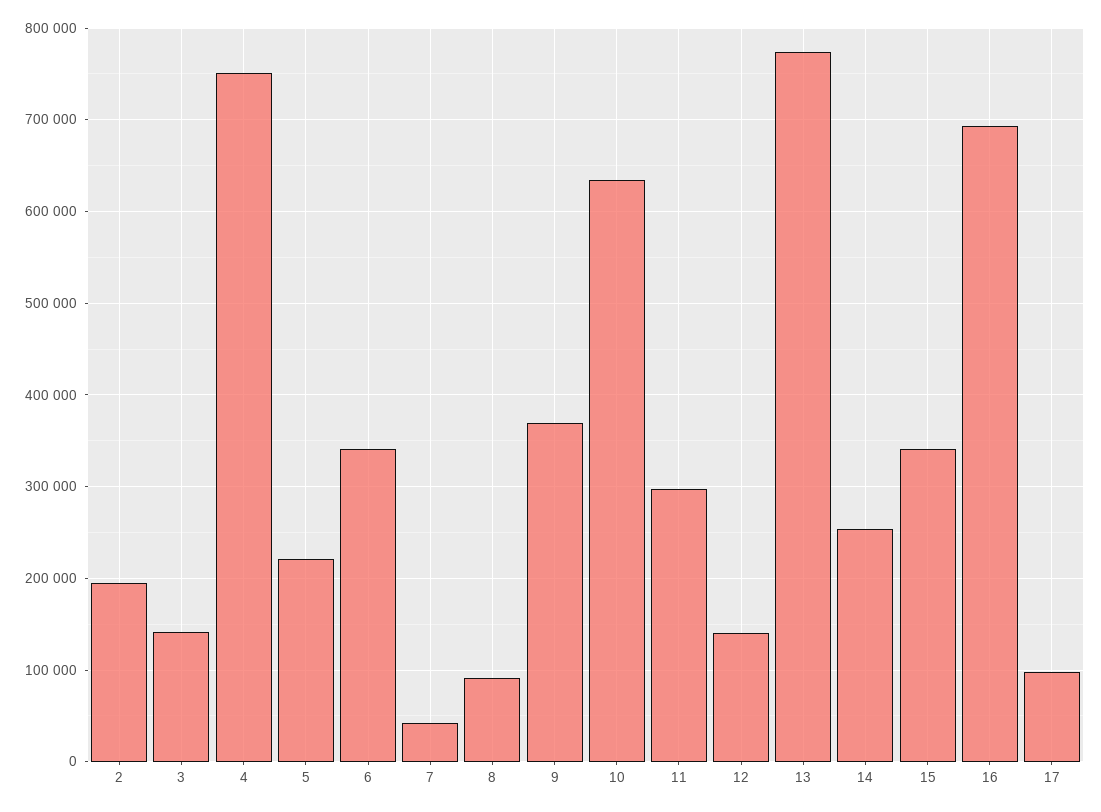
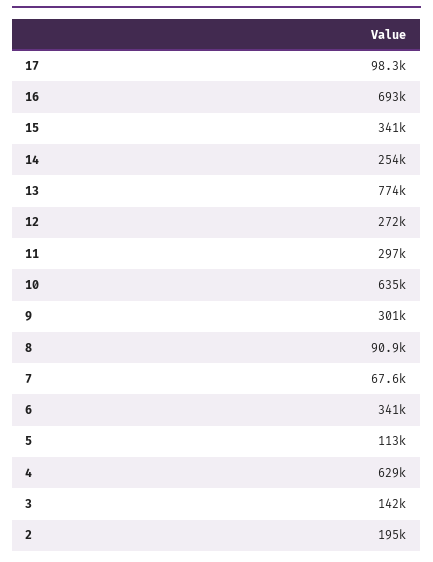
4: 750000 -> 629000
5: 220000 -> 113000
7: 40000 -> 67600
9: 370000 -> 301000
12: 140000 -> 272000

